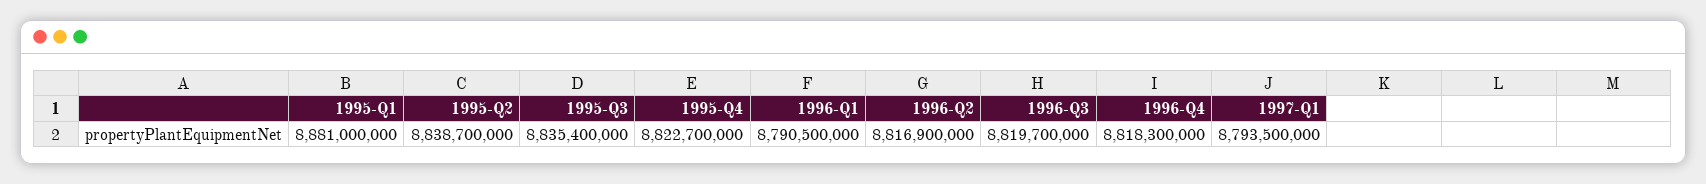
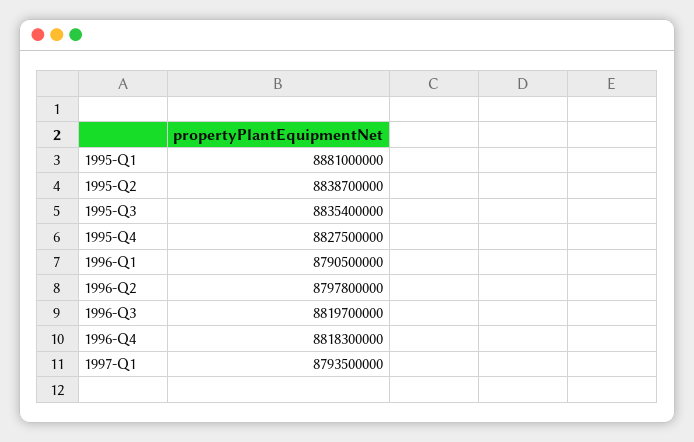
1995-Q4: 8822700000 -> 8827500000
1996-Q2: 8816900000 -> 8797800000

